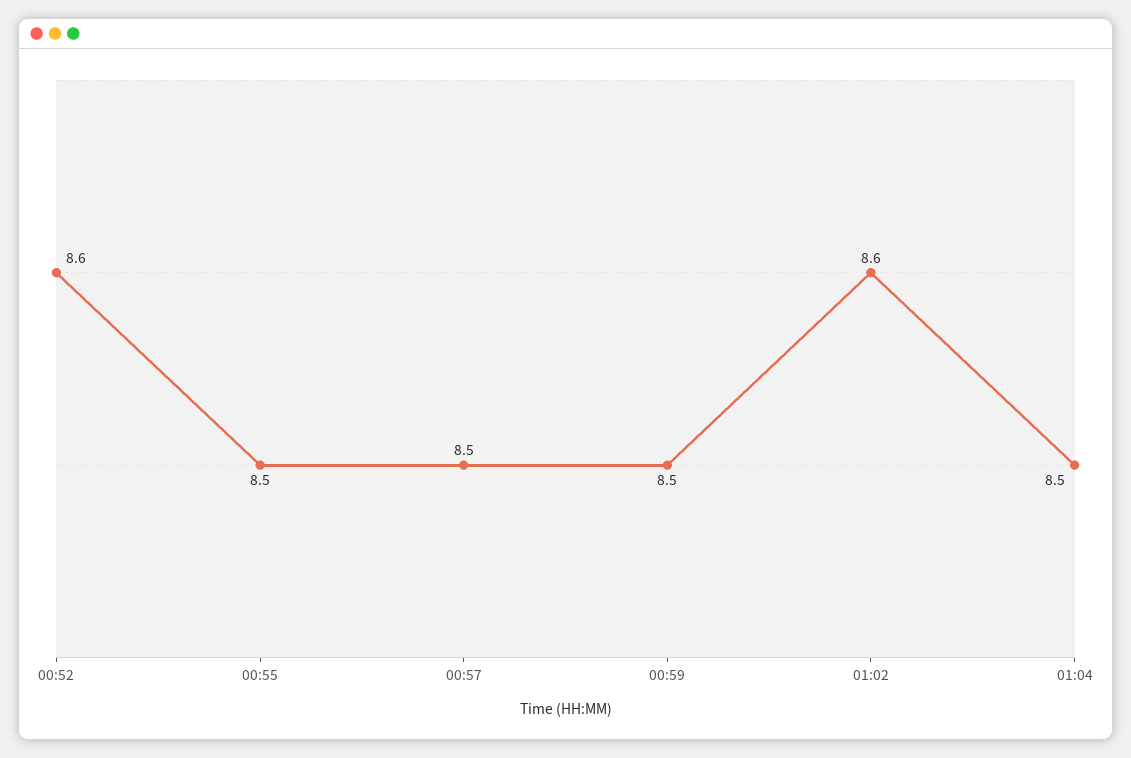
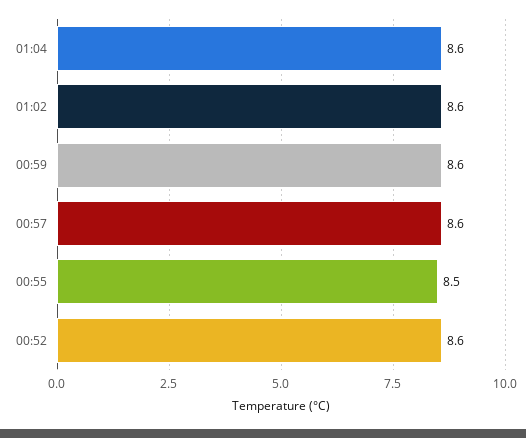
00:57: 8.5 -> 8.6
00:59: 8.5 -> 8.6
01:04: 8.5 -> 8.6

